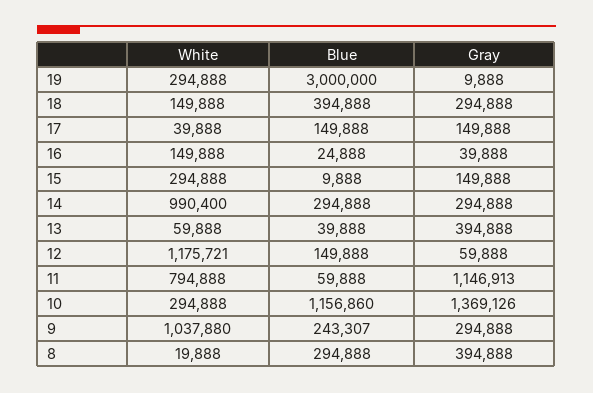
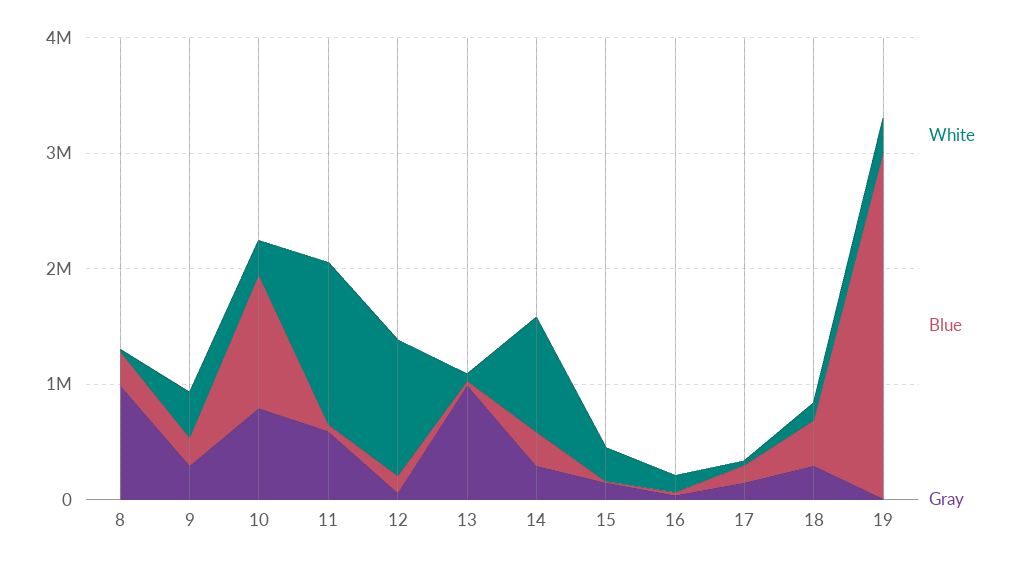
Gray, 13: 394888 -> 1000000
White, 11: 794888 -> 1400000
Gray, 11: 1146913 -> 600000
Gray, 10: 1369126 -> 800000
White, 9: 1037880 -> 400000
Gray, 8: 394888 -> 1000000

